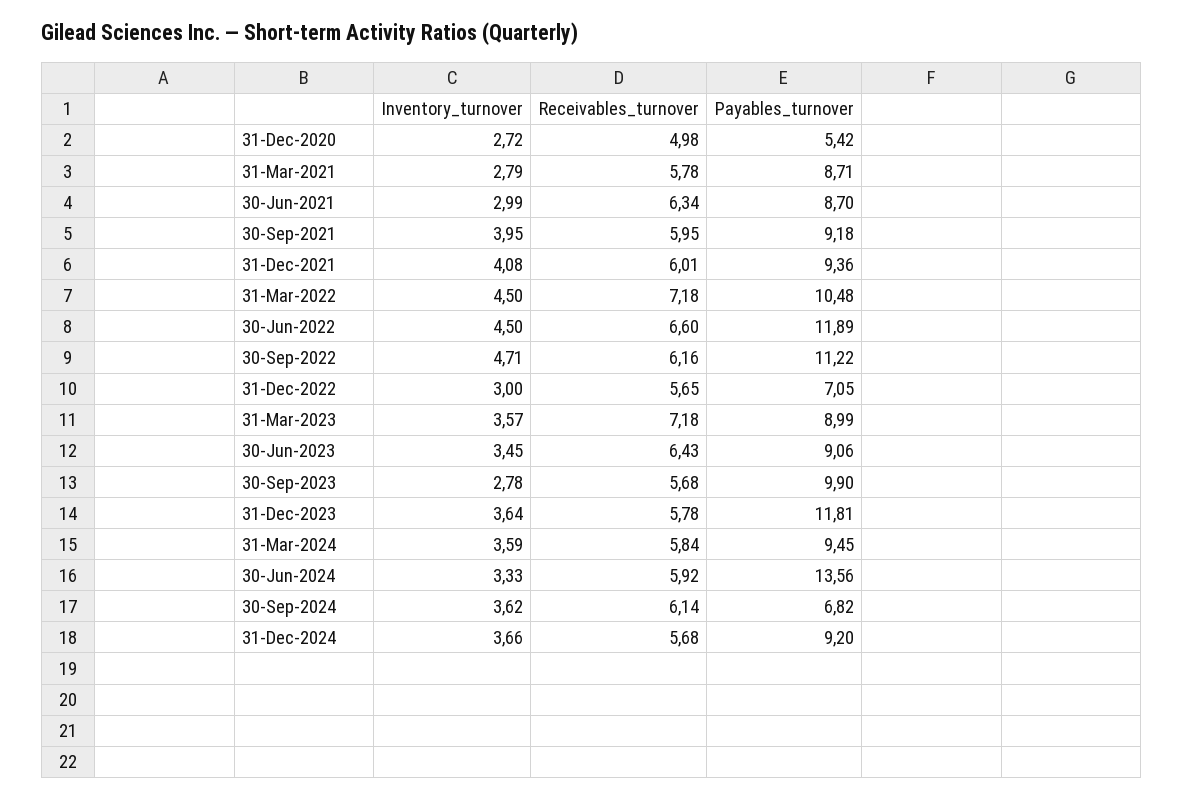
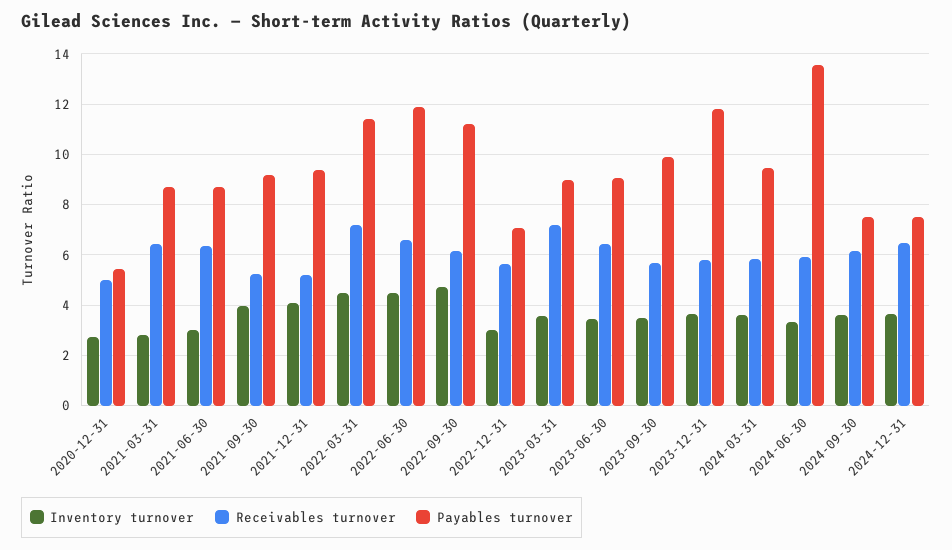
Receivables_turnover, 31-Mar-2021: 5.78 -> 6.5
Receivables_turnover, 30-Sep-2021: 5.95 -> 5.25
Receivables_turnover, 31-Dec-2021: 6.01 -> 5.25
Payables_turnover, 31-Mar-2022: 10.48 -> 11.5
Inventory_turnover, 30-Sep-2023: 2.78 -> 3.5
Payables_turnover, 30-Sep-2024: 6.82 -> 7.5
Receivables_turnover, 31-Dec-2024: 5.68 -> 6.5
Payables_turnover, 31-Dec-2024: 9.2 -> 7.5

